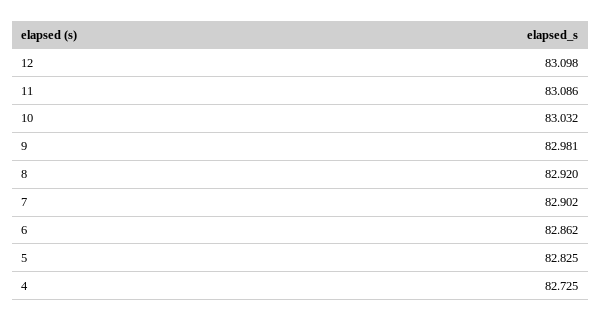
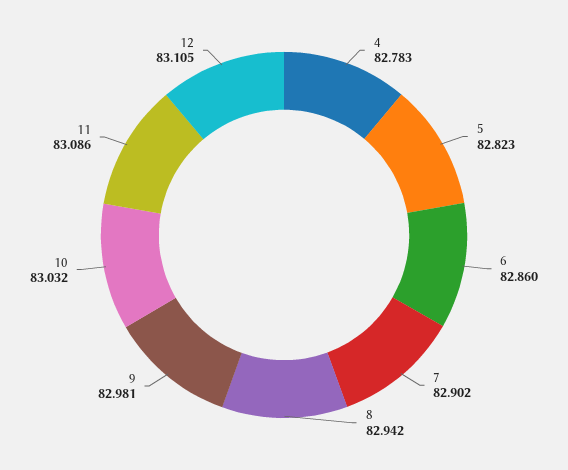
12: 83.098 -> 83.105
8: 82.92 -> 82.942
6: 82.862 -> 82.86
5: 82.825 -> 82.823
4: 82.725 -> 82.783

